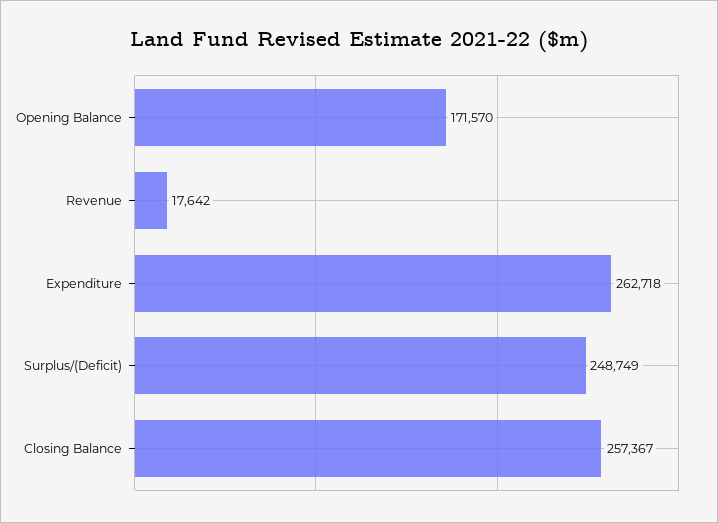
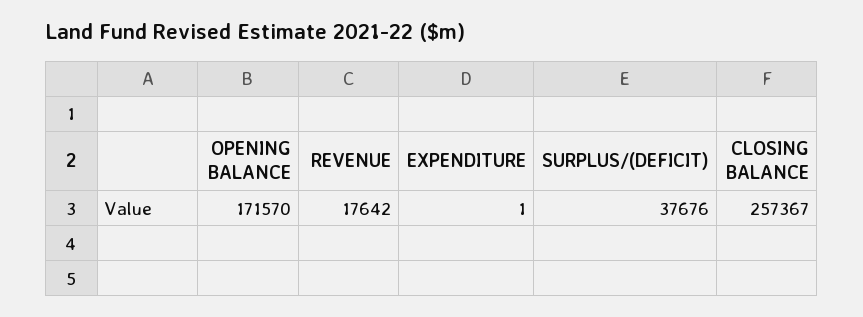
Expenditure: 262718 -> 1
Surplus/(Deficit): 248749 -> 37676

